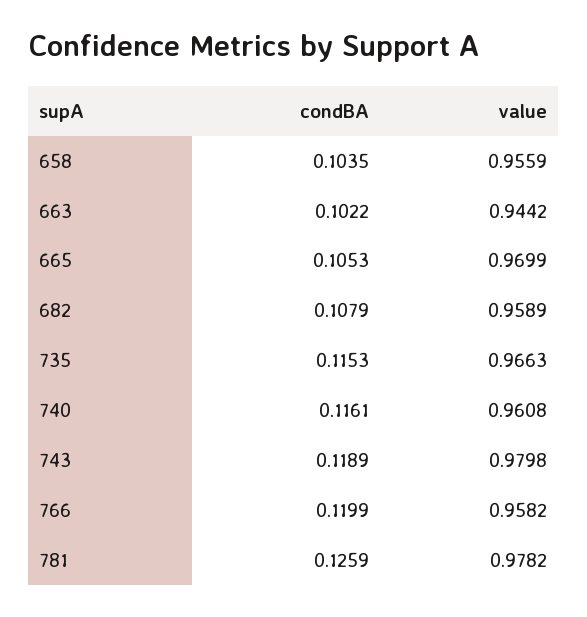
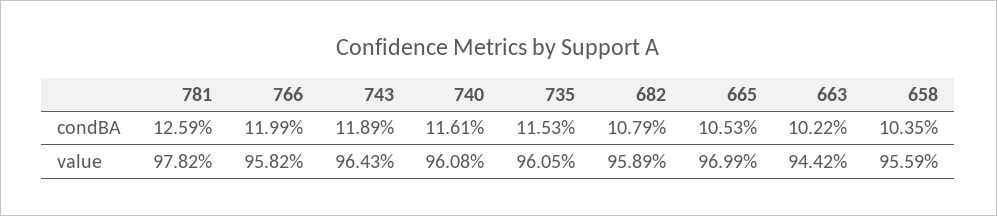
value, 735: 0.9663 -> 0.9605
value, 743: 0.9798 -> 0.9643

